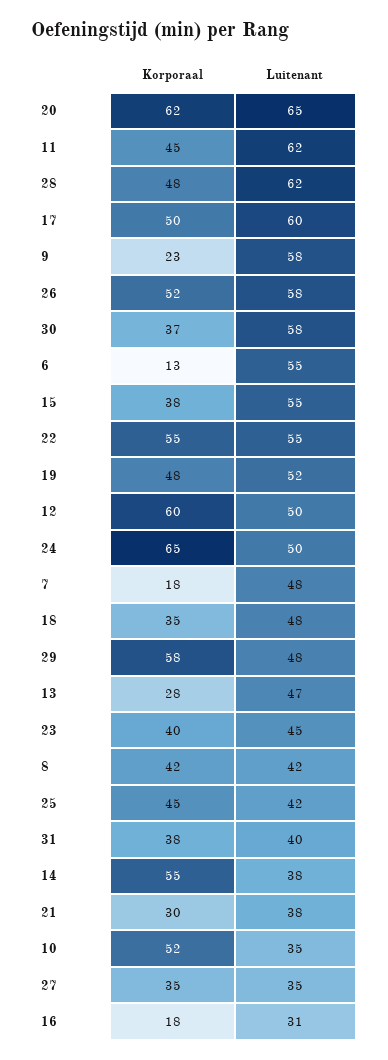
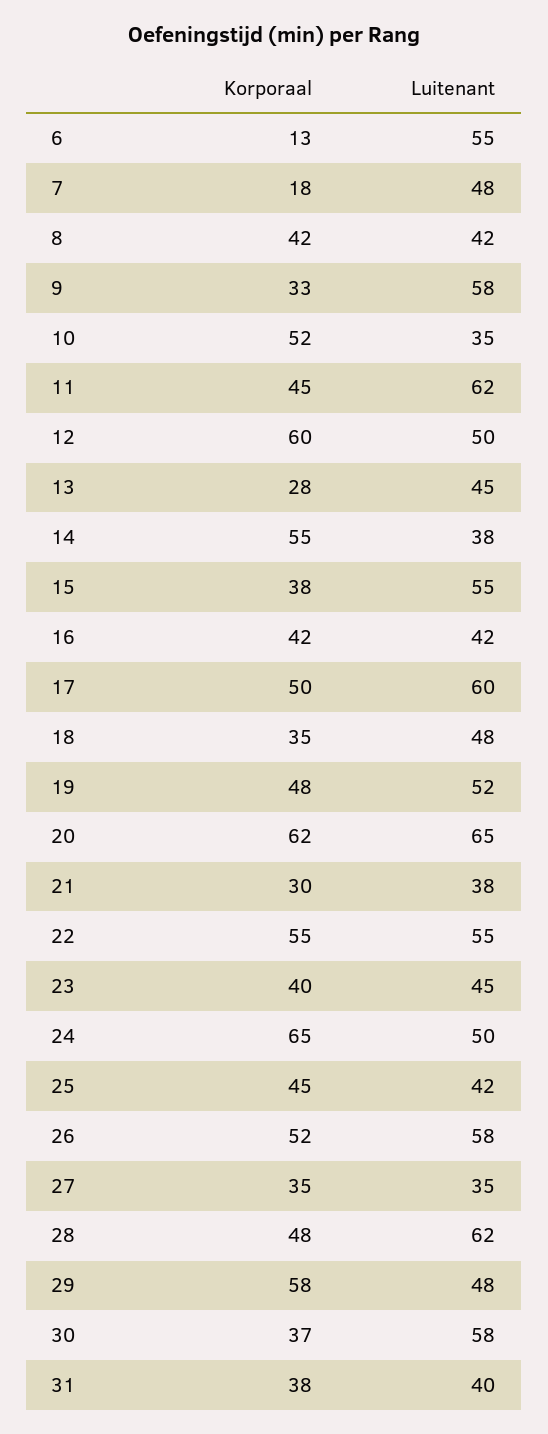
Korporaal, 9: 23 -> 33
Luitenant, 13: 47 -> 45
Korporaal, 16: 18 -> 42
Luitenant, 16: 31 -> 42

